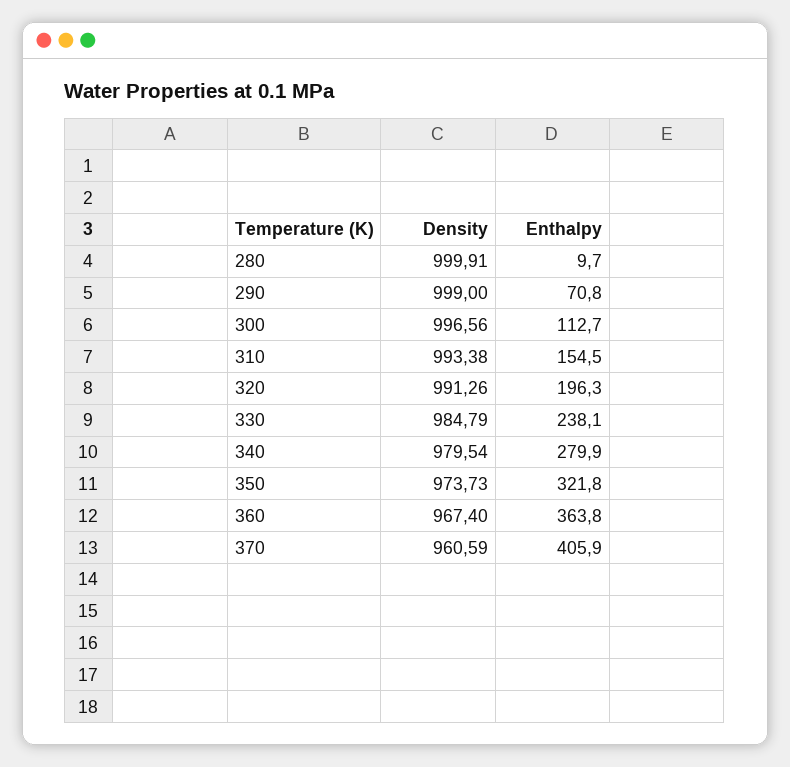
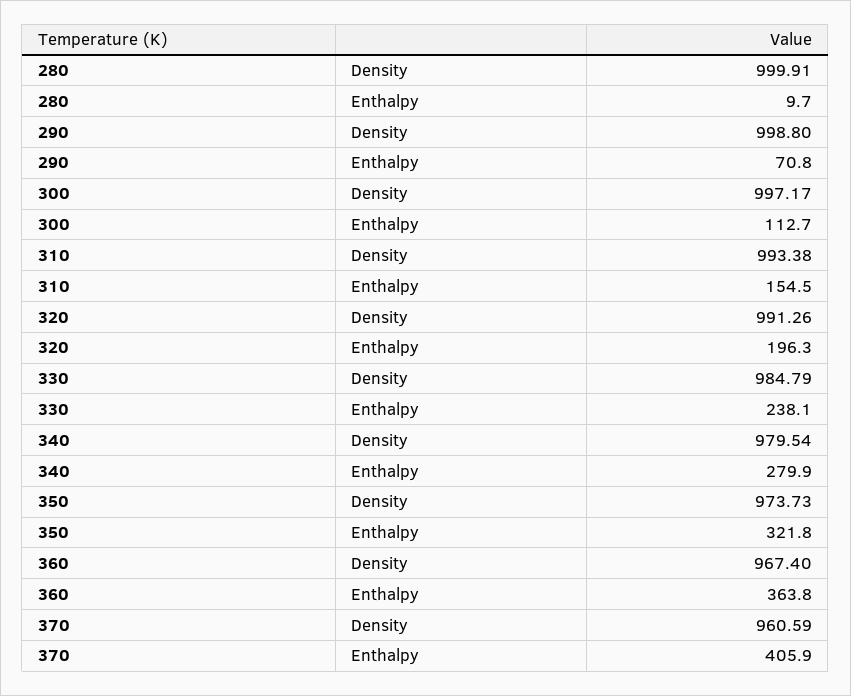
Density, 290: 999 -> 998.8
Density, 300: 996.56 -> 997.17

